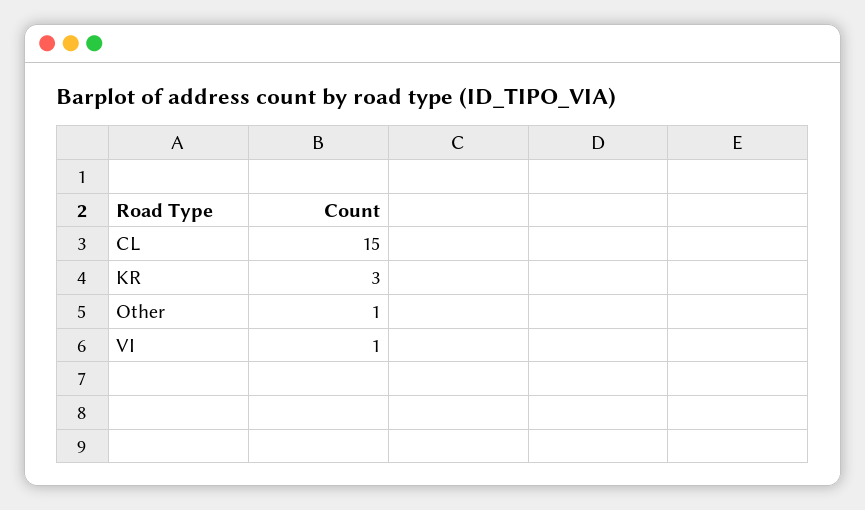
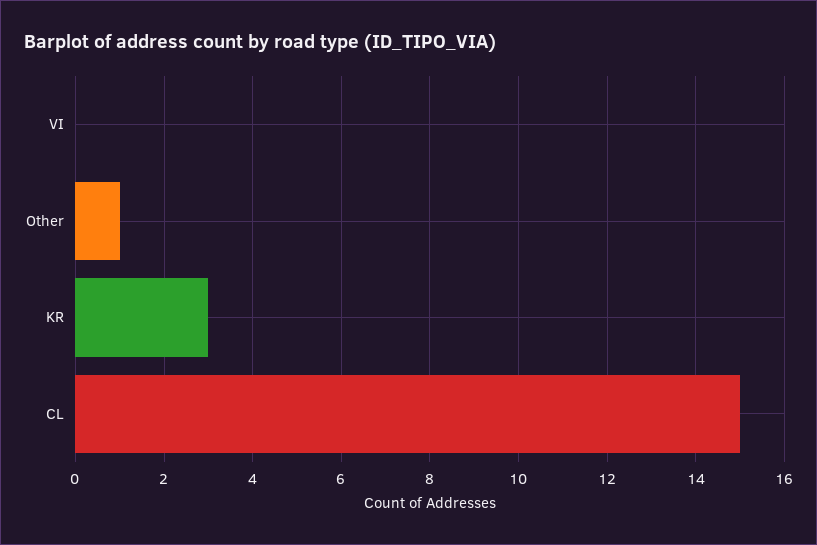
VI: 1 -> 0

